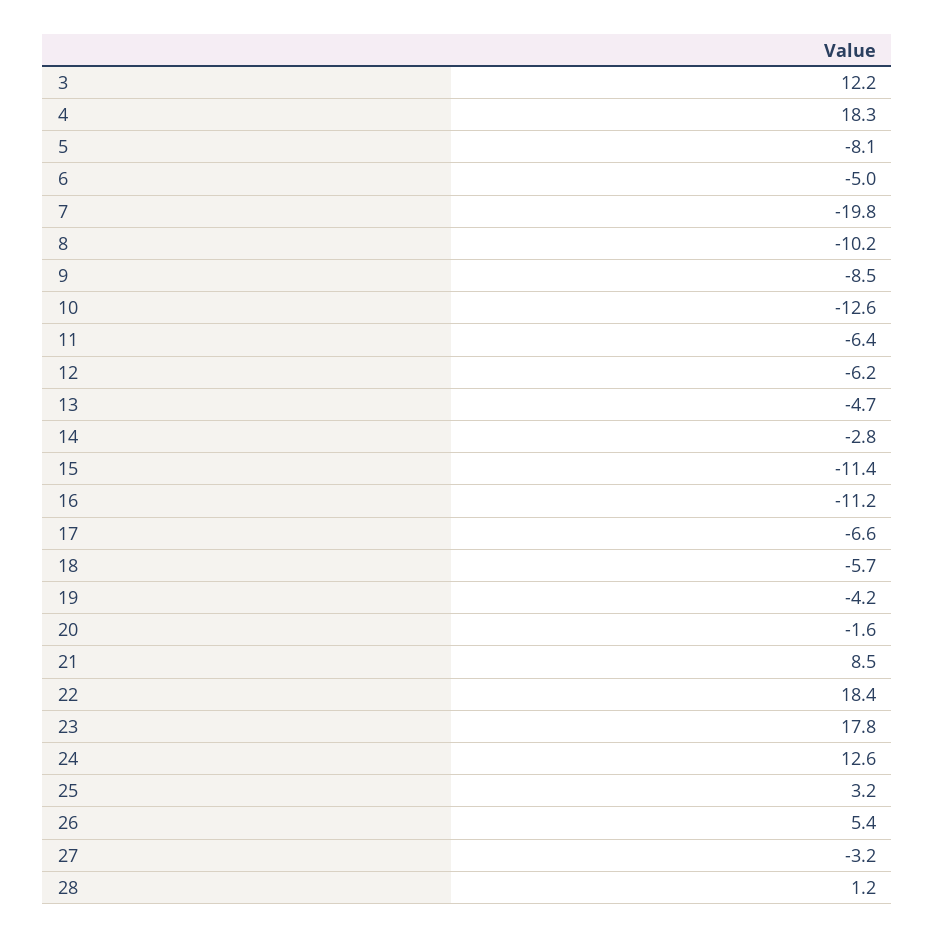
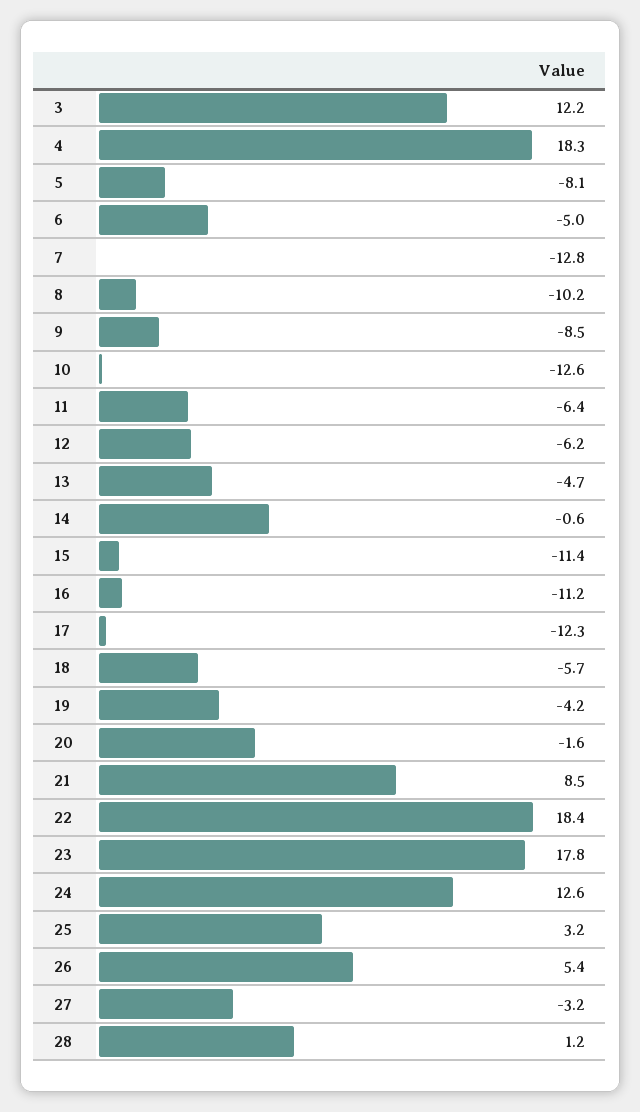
7: -19.8 -> -12.8
14: -2.8 -> -0.6
17: -6.6 -> -12.3

